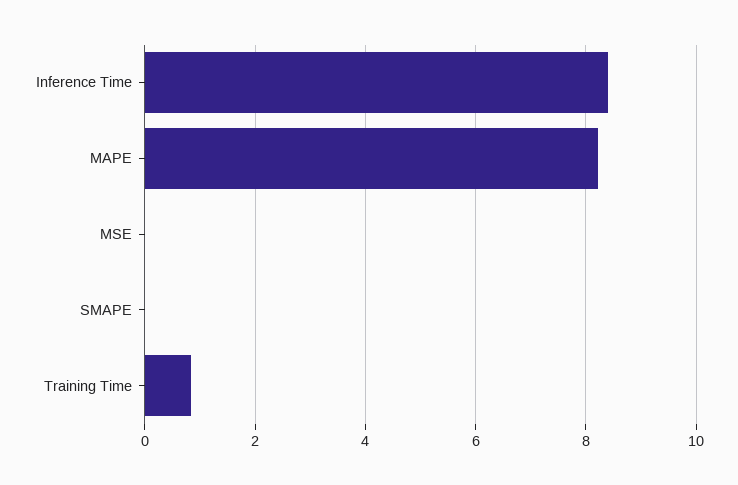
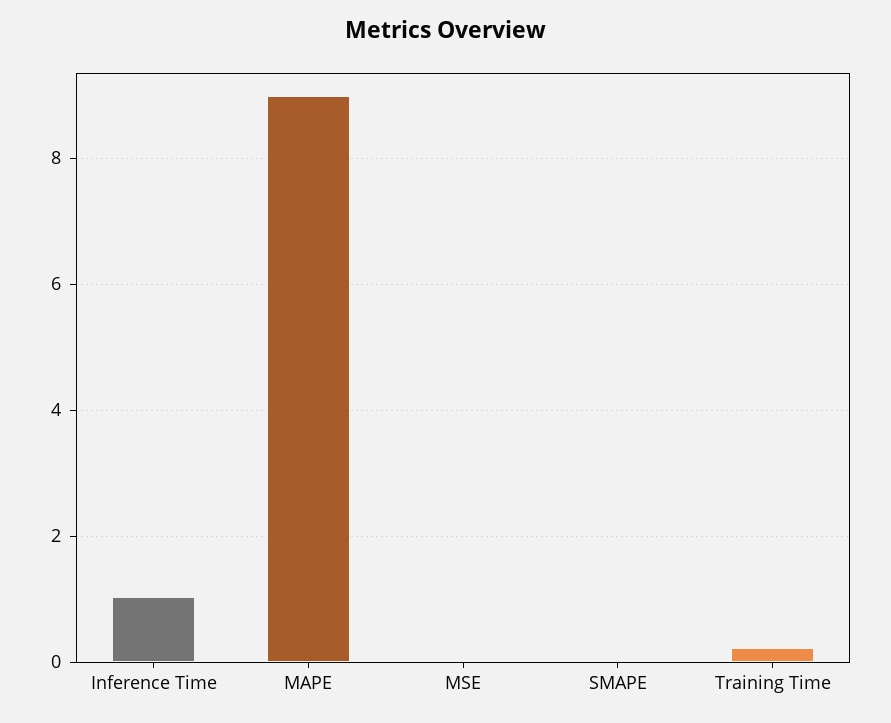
Inference Time: 8.4 -> 1
MAPE: 8.2 -> 9
Training Time: 0.8 -> 0.2

